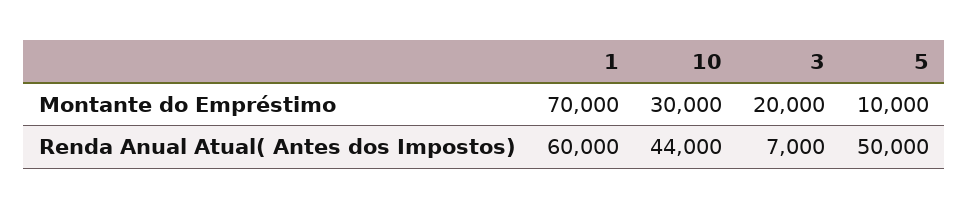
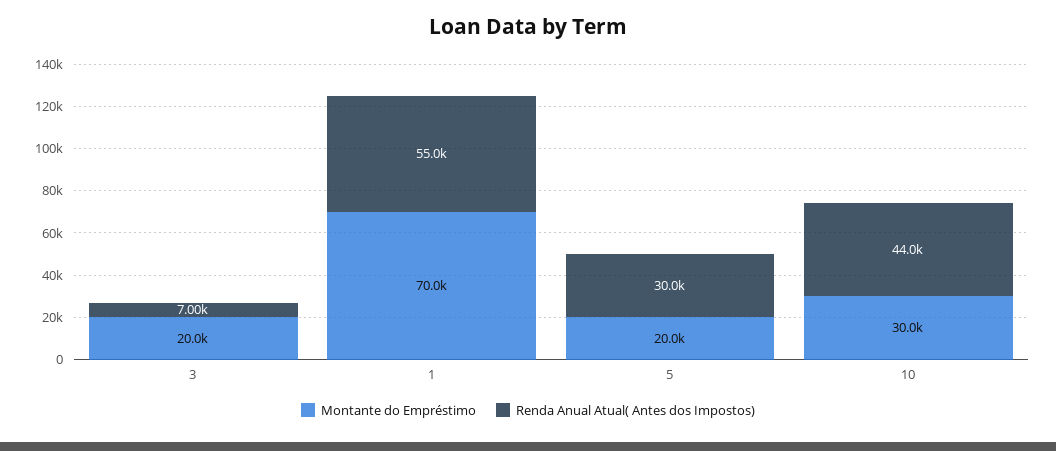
Montante do Empréstimo, 5: 10000 -> 20000
Renda Anual Atual( Antes dos Impostos), 1: 60000 -> 55000
Renda Anual Atual( Antes dos Impostos), 5: 50000 -> 30000

